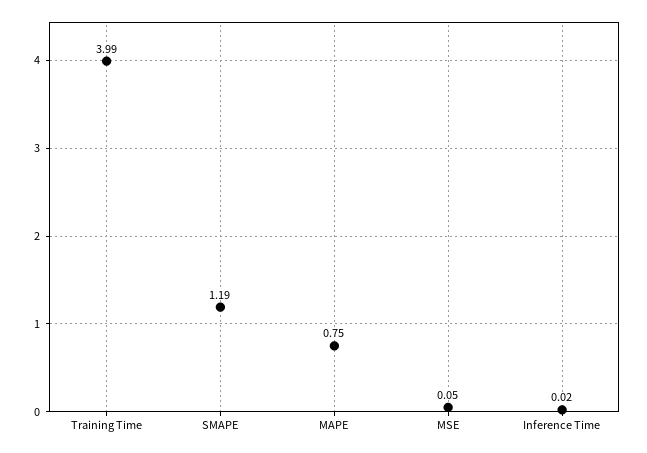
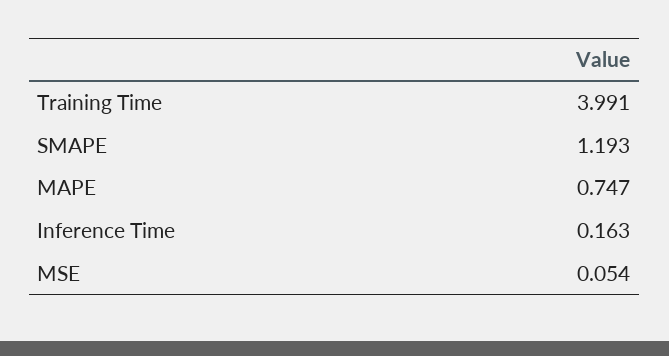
Inference Time: 0.02 -> 0.163

